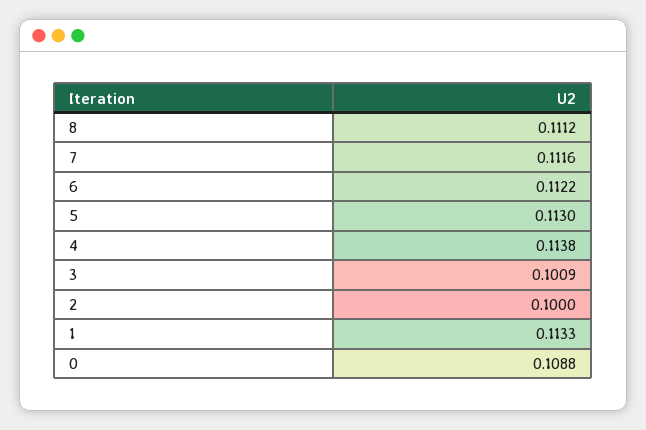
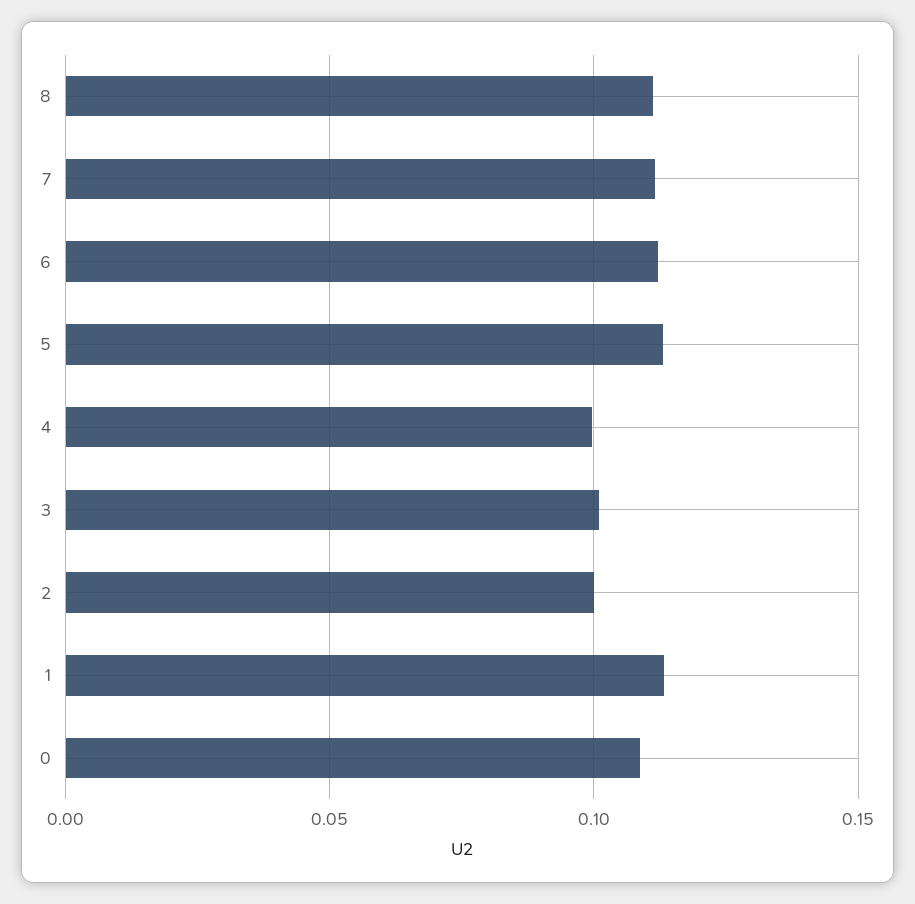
4: 0.1138 -> 0.1

